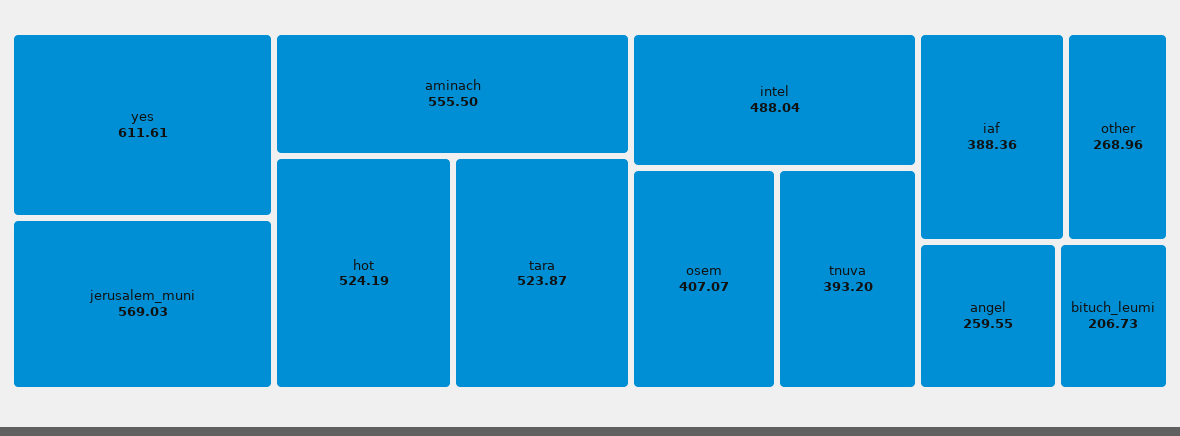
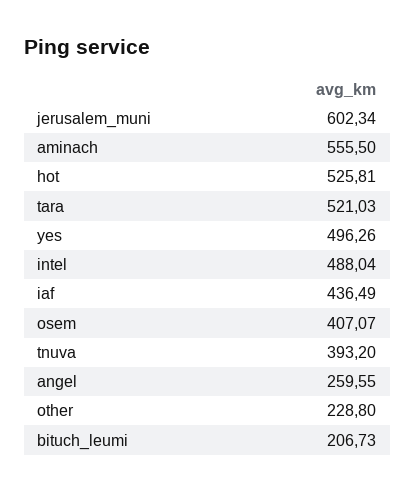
yes: 611.61 -> 496.26
jerusalem_muni: 569.03 -> 602.34
hot: 524.19 -> 525.81
tara: 523.87 -> 521.03
iaf: 388.36 -> 436.49
other: 268.96 -> 228.8

